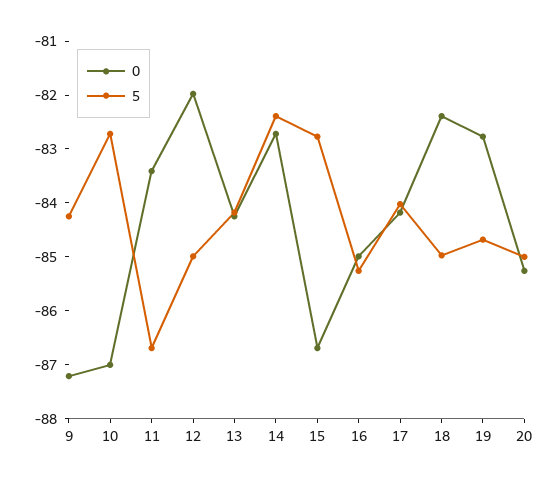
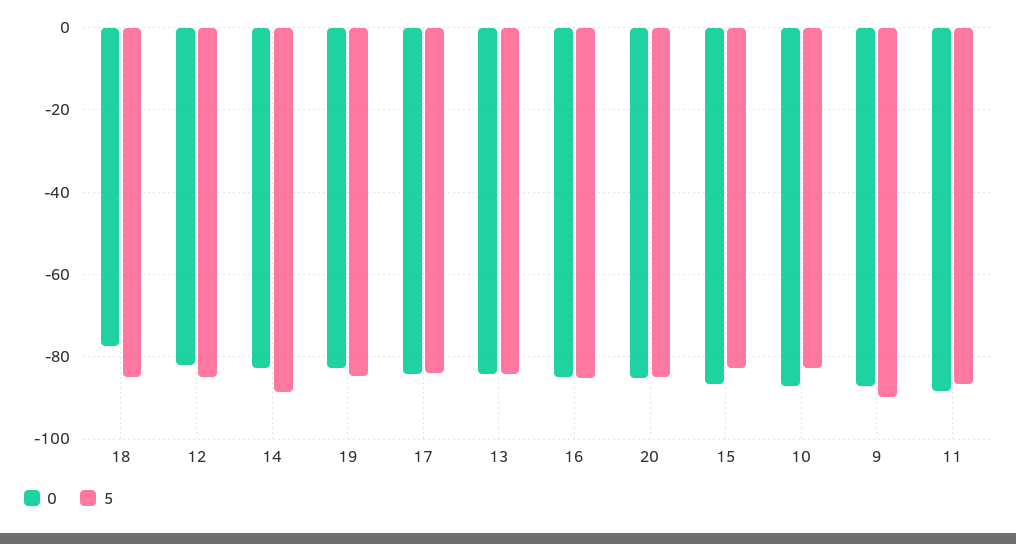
5, 9: -84.2 -> -90
0, 11: -83.4 -> -88
5, 14: -82.4 -> -88
0, 18: -82.4 -> -78

